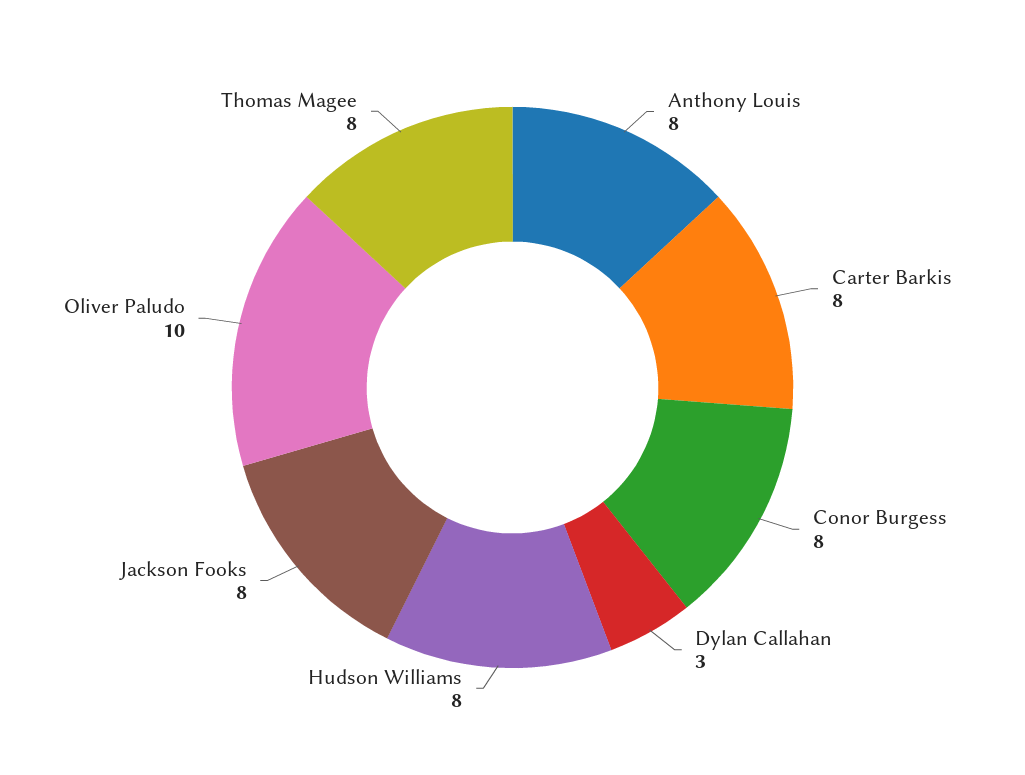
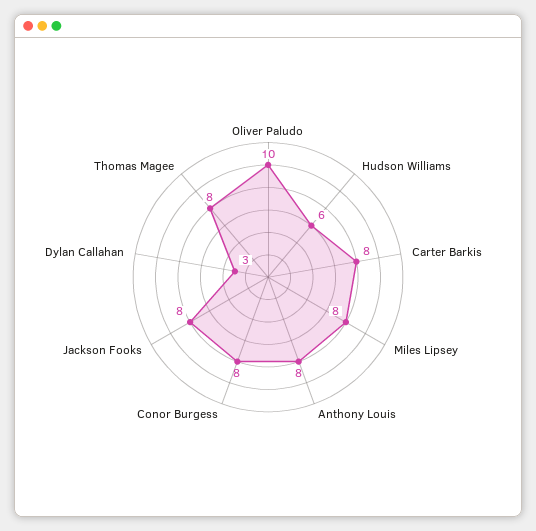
Hudson Williams: 8 -> 6
Miles Lipsey: none -> 8

